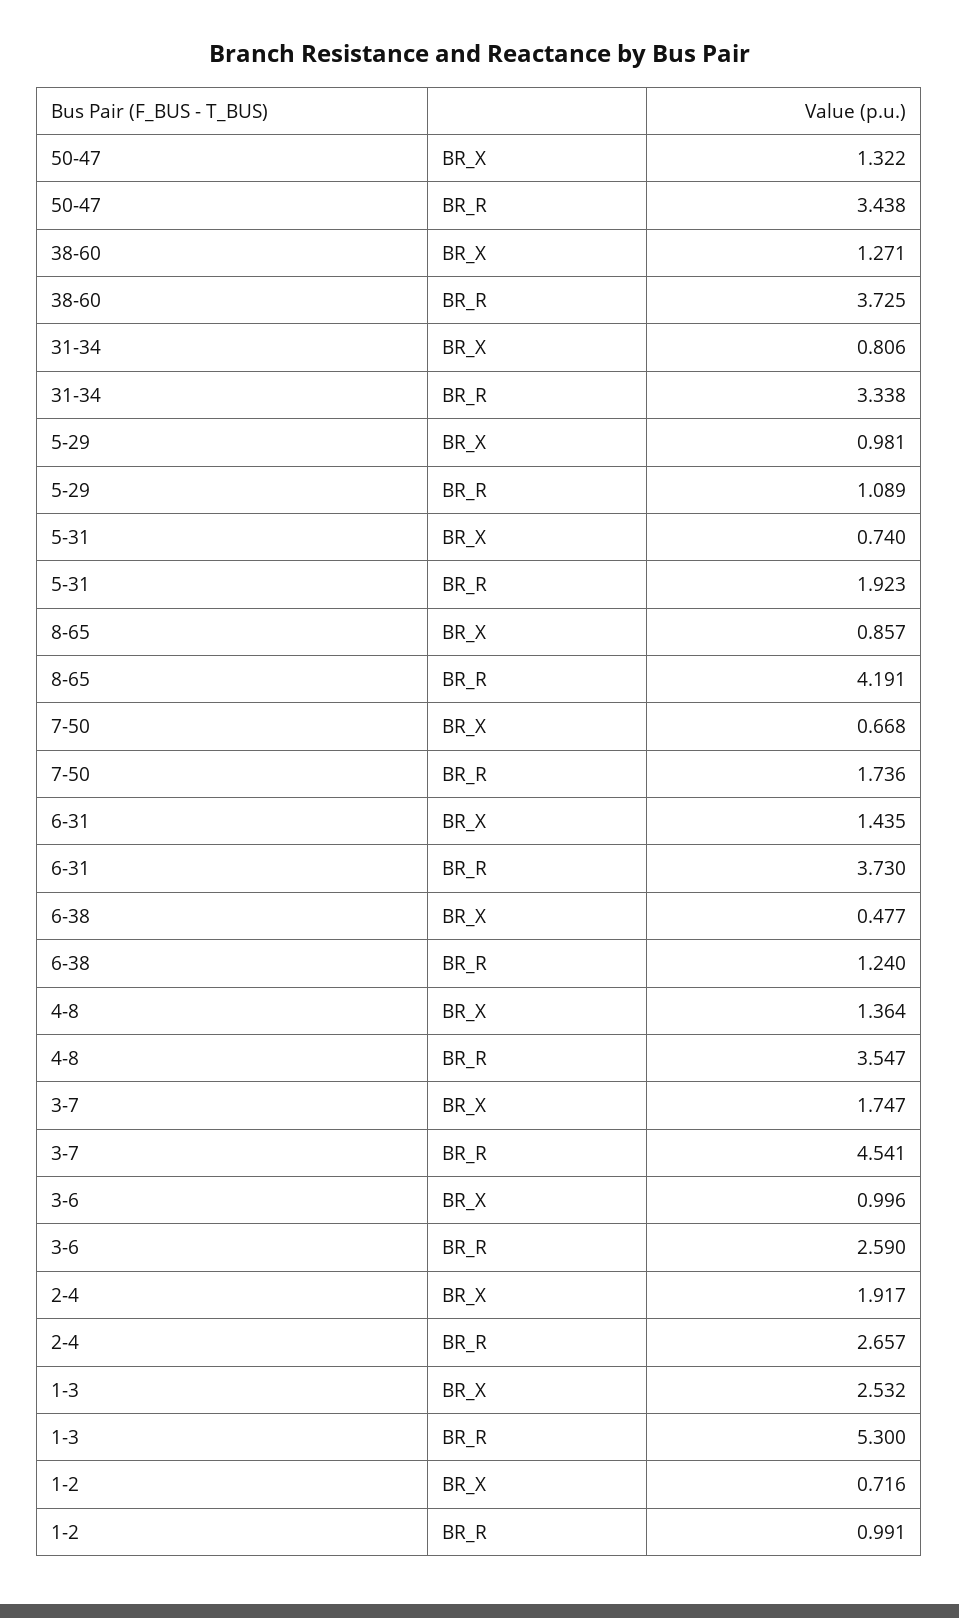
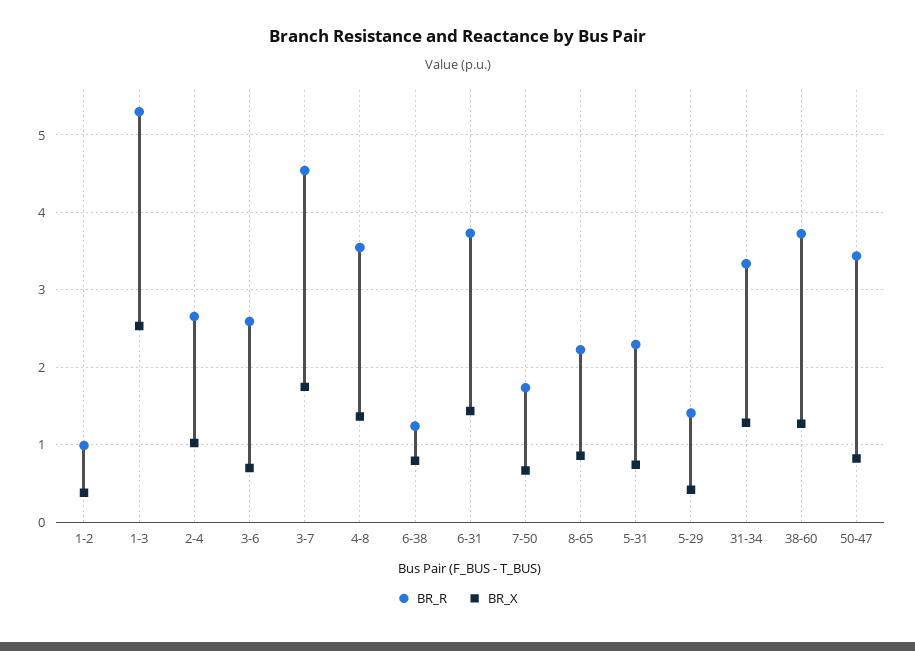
BR_X, 50-47: 1.322 -> 0.8
BR_X, 31-34: 0.806 -> 1.3
BR_X, 5-29: 0.981 -> 0.4
BR_R, 5-29: 1.089 -> 1.4
BR_R, 5-31: 1.923 -> 2.3
BR_R, 8-65: 4.191 -> 2.2
BR_X, 6-38: 0.477 -> 0.8
BR_X, 3-6: 0.996 -> 0.7
BR_X, 2-4: 1.917 -> 1
BR_X, 1-2: 0.716 -> 0.4

